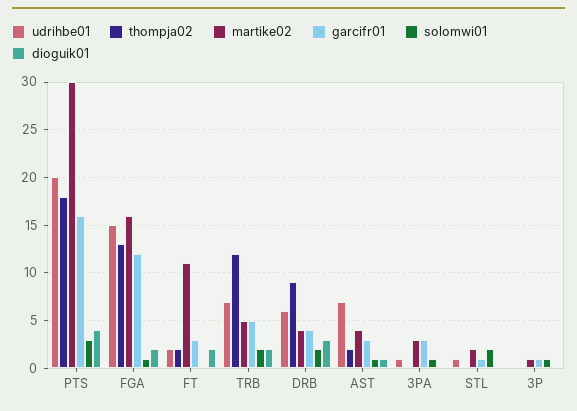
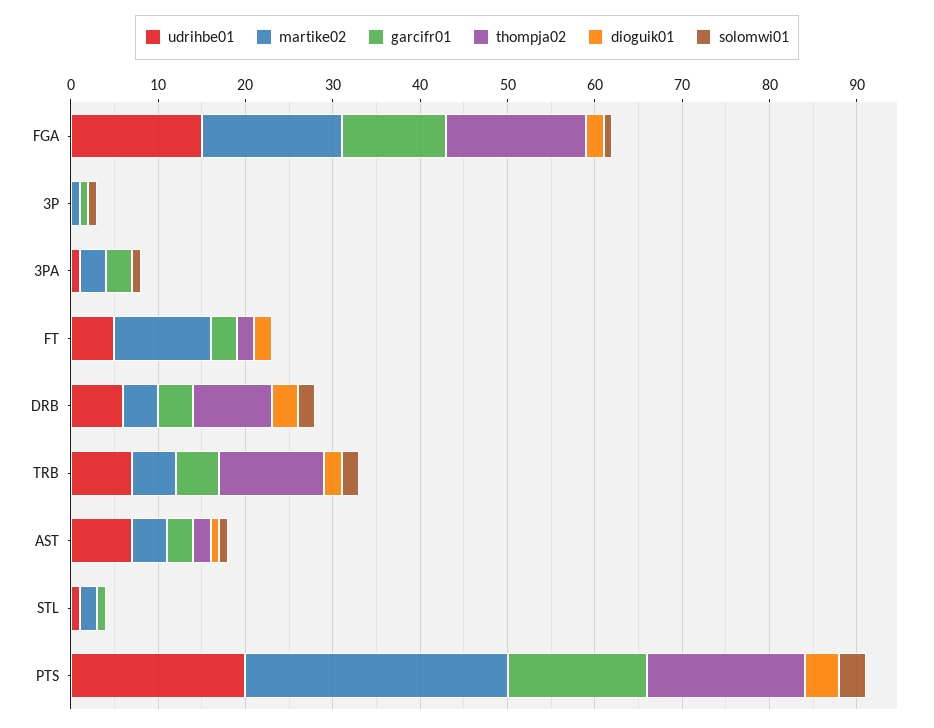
thompja02, FGA: 13 -> 16
udrihbe01, FT: 2 -> 5
solomwi01, STL: 2 -> 0

